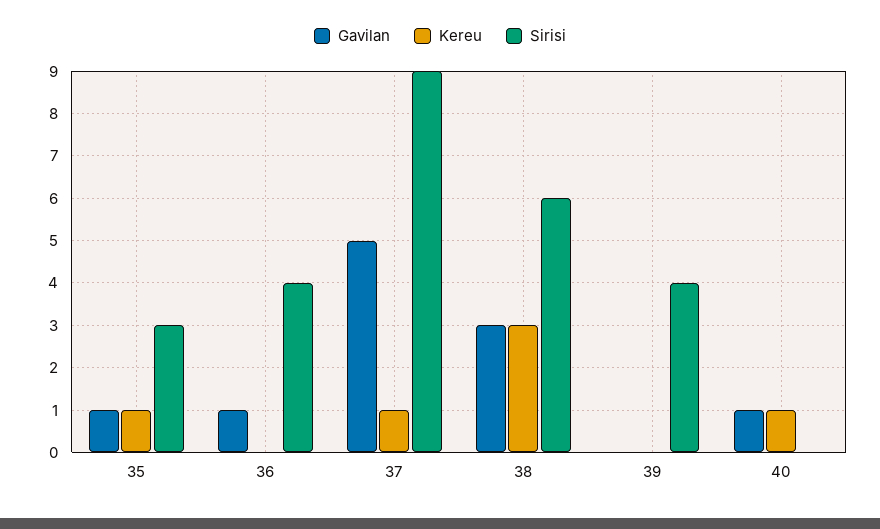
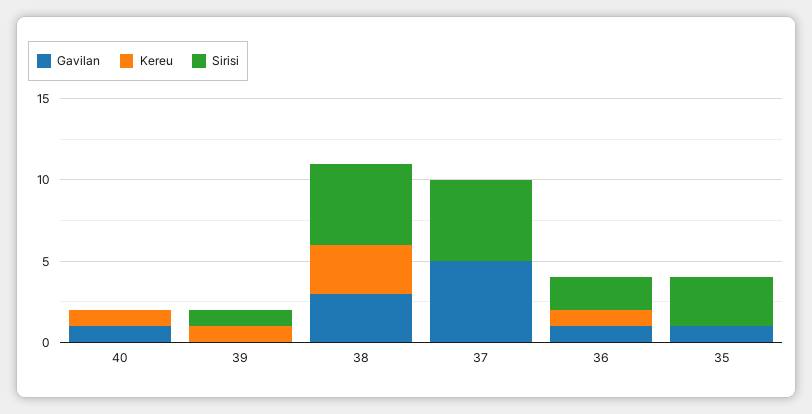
Kereu, 35: 1 -> 0
Kereu, 36: 0 -> 1
Sirisi, 36: 4 -> 2
Kereu, 37: 1 -> 0
Sirisi, 37: 9 -> 5
Sirisi, 38: 6 -> 5
Kereu, 39: 0 -> 1
Sirisi, 39: 4 -> 1

